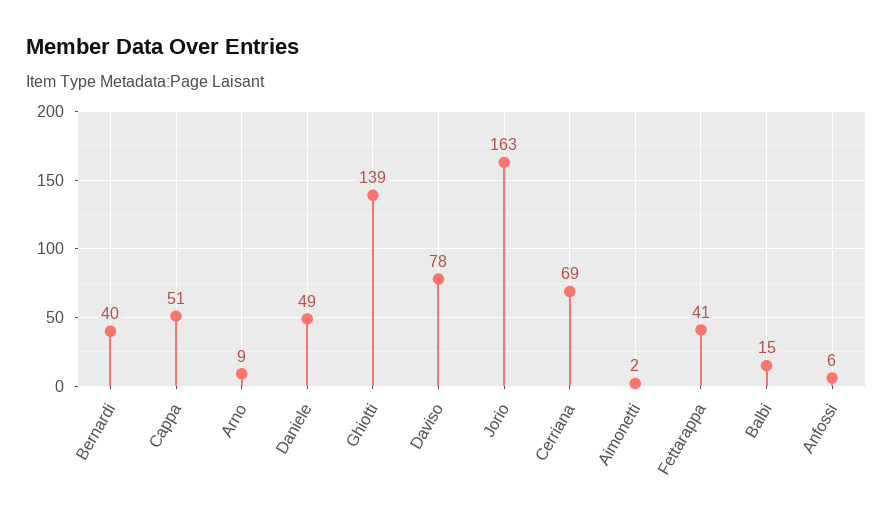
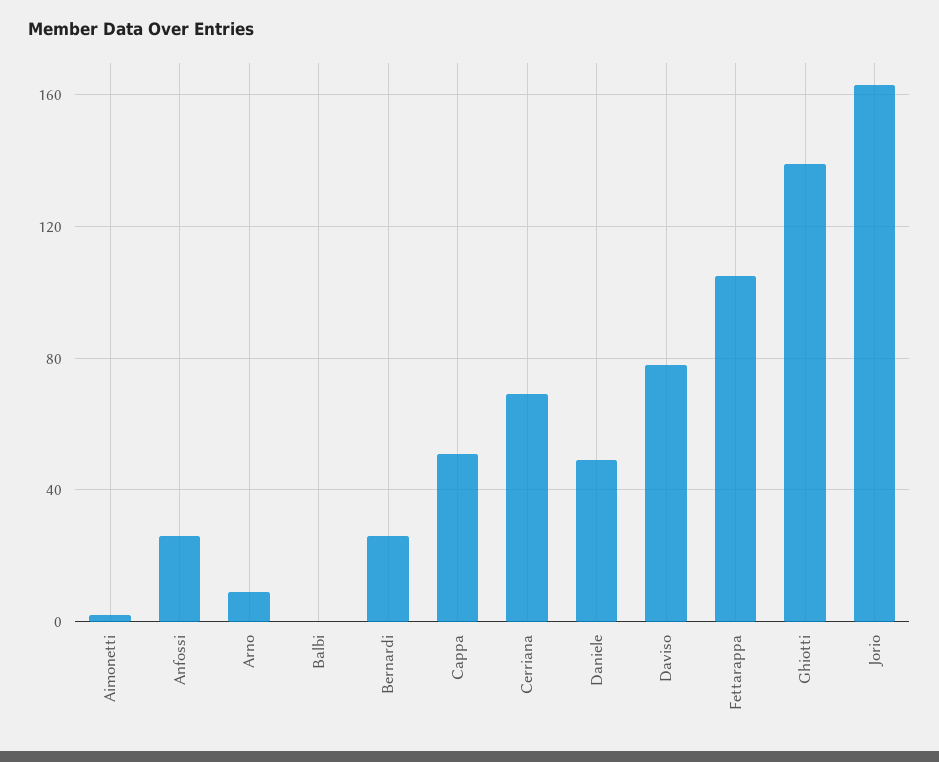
Bernardi: 40 -> 25
Fettarappa: 41 -> 105
Balbi: 15 -> 0
Anfossi: 6 -> 25

